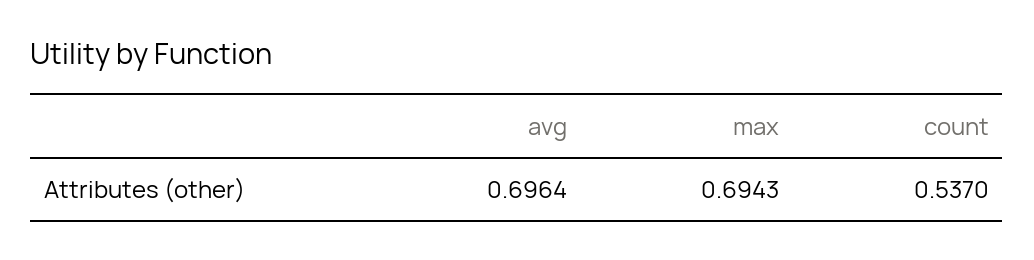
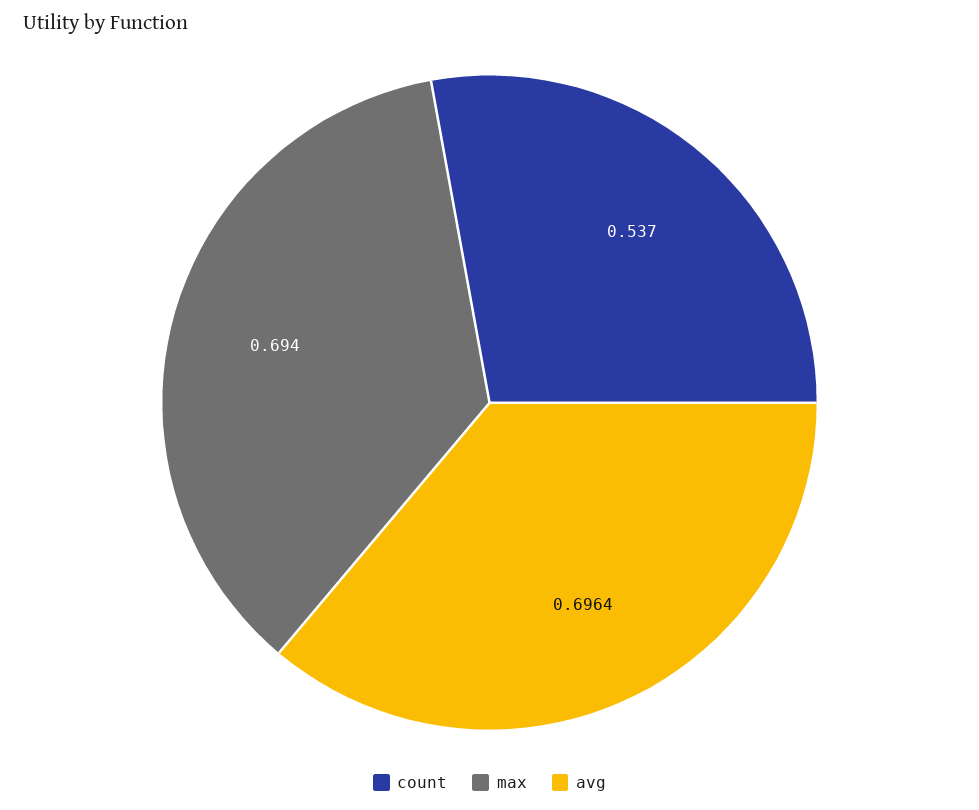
max: 0.6943 -> 0.694

